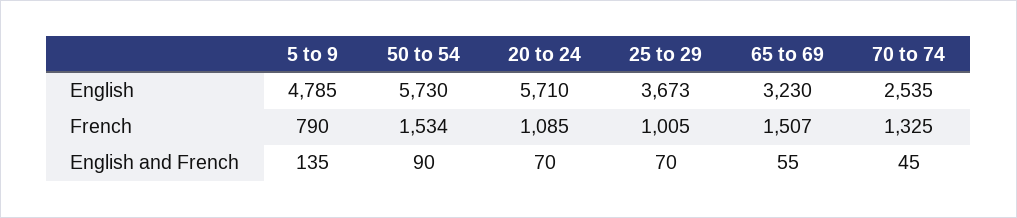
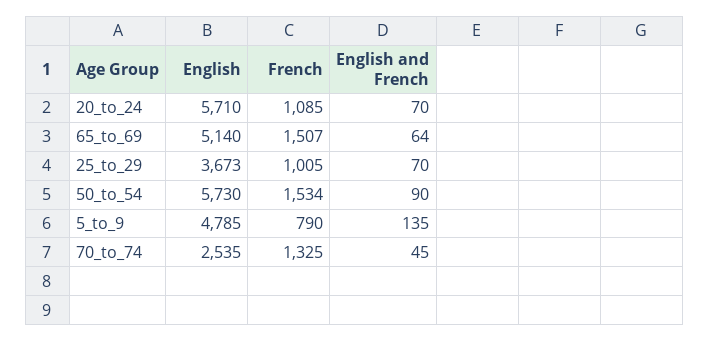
65 to 69, English: 3230 -> 5140
65 to 69, English and French: 55 -> 64

